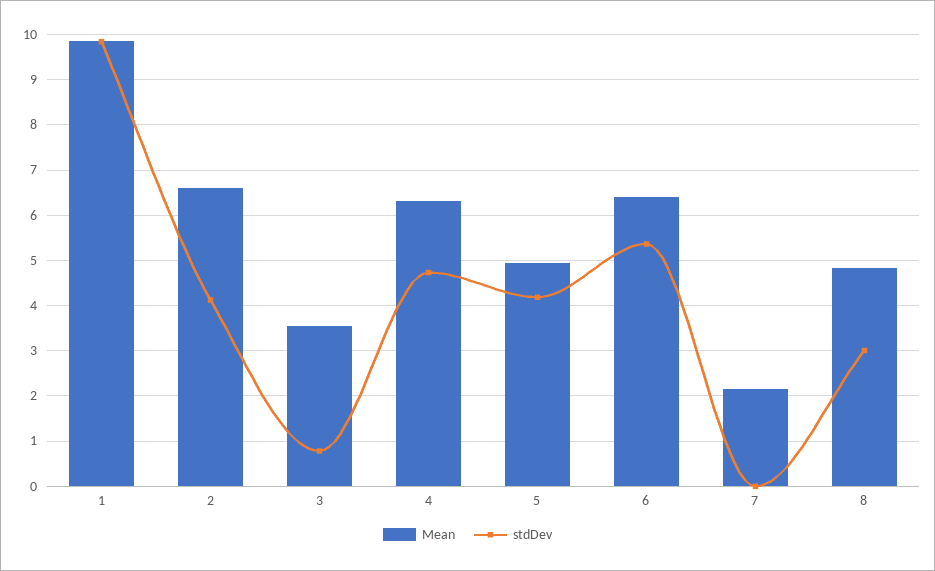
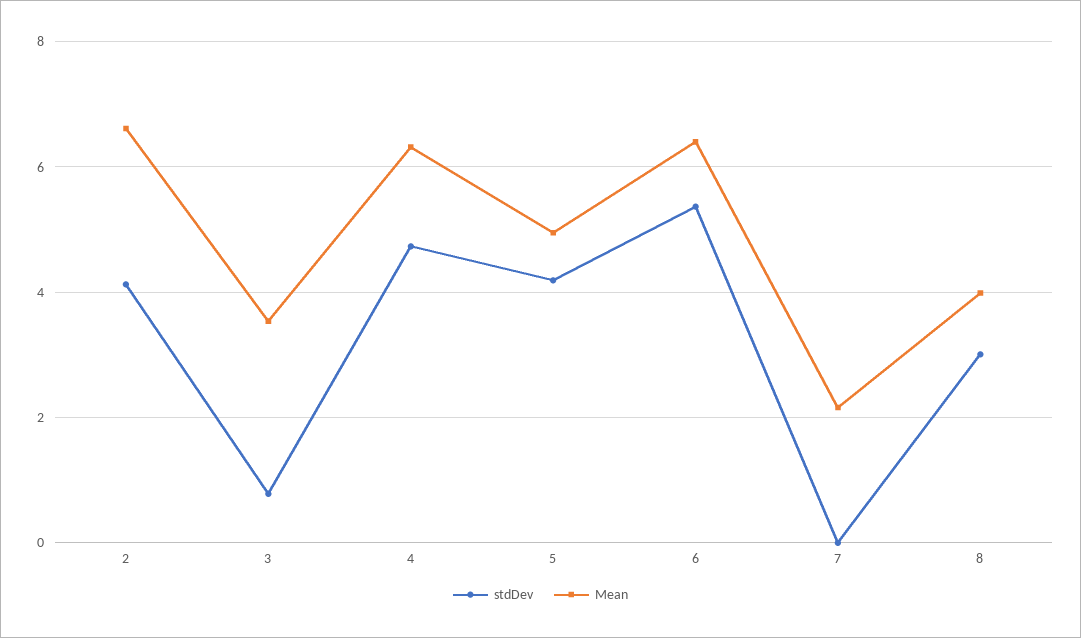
Mean, 1: 9.8 -> none
stdDev, 1: 9.8 -> none
Mean, 8: 4.8 -> 4

